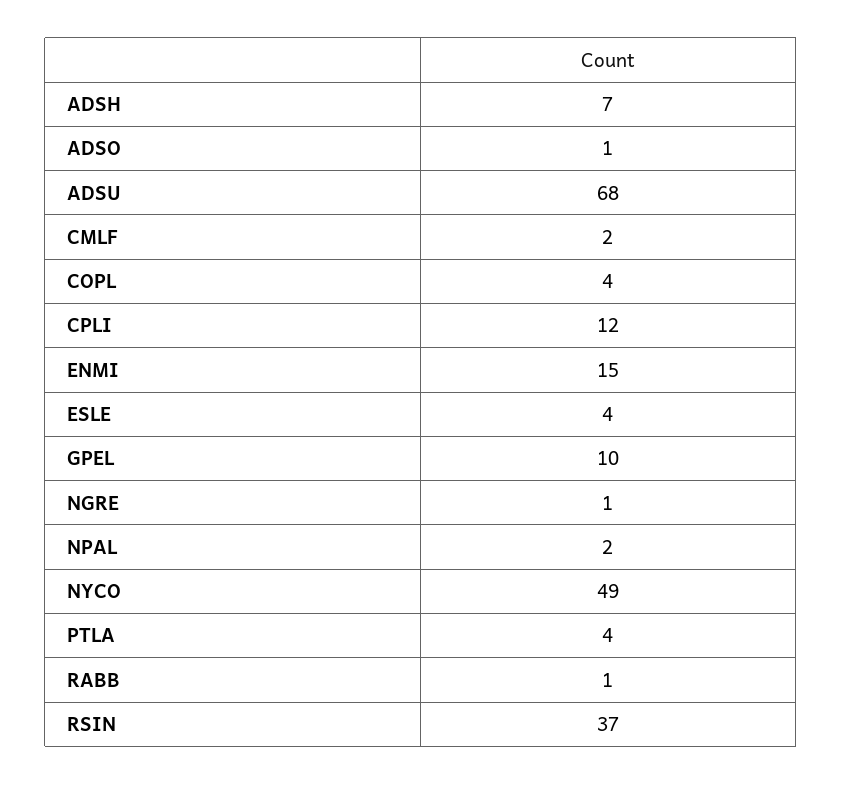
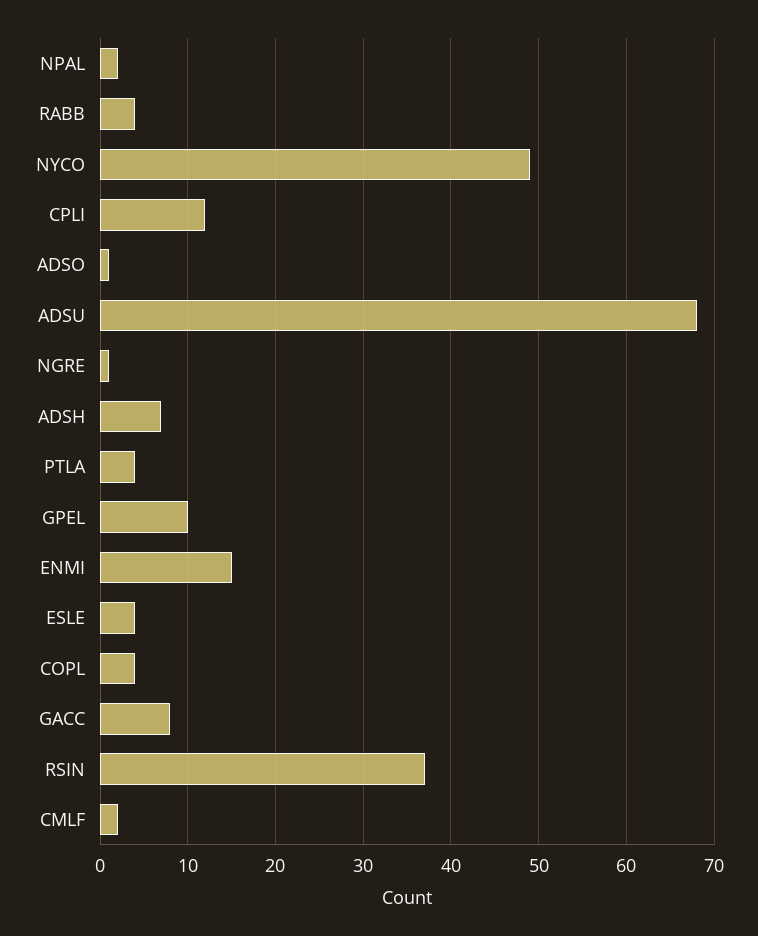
RABB: 1 -> 4
GACC: none -> 8

